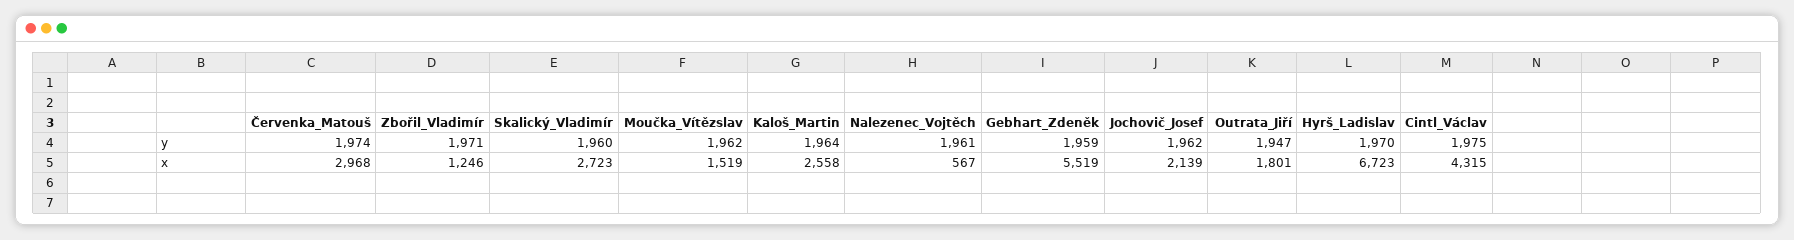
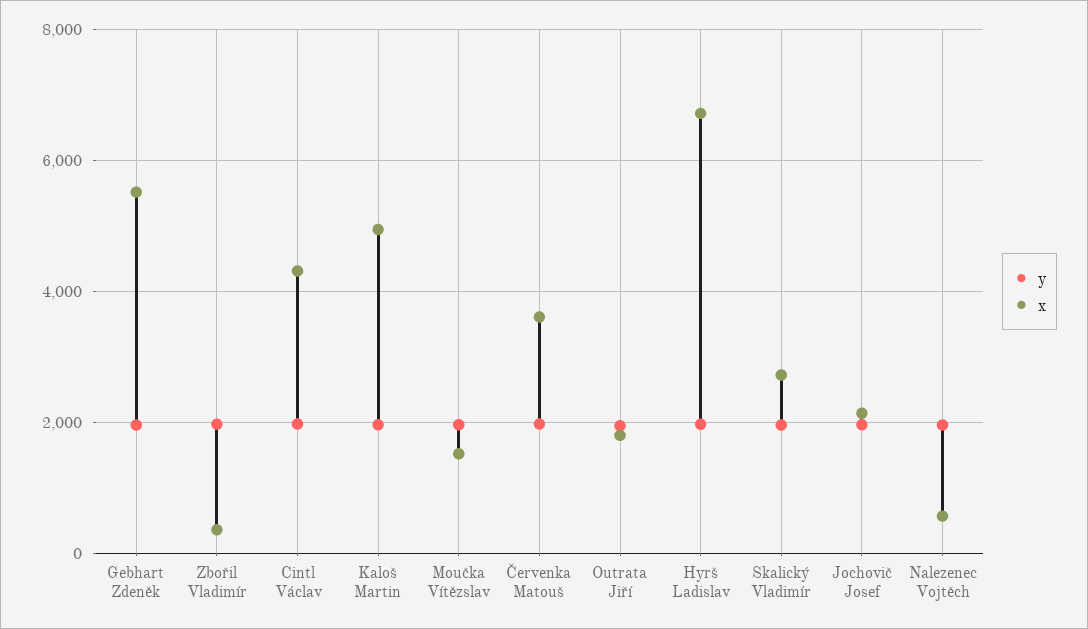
x, Červenka_Matouš: 2968 -> 3600
x, Zbořil_Vladimír: 1246 -> 400
x, Kaloš_Martin: 2558 -> 5000

